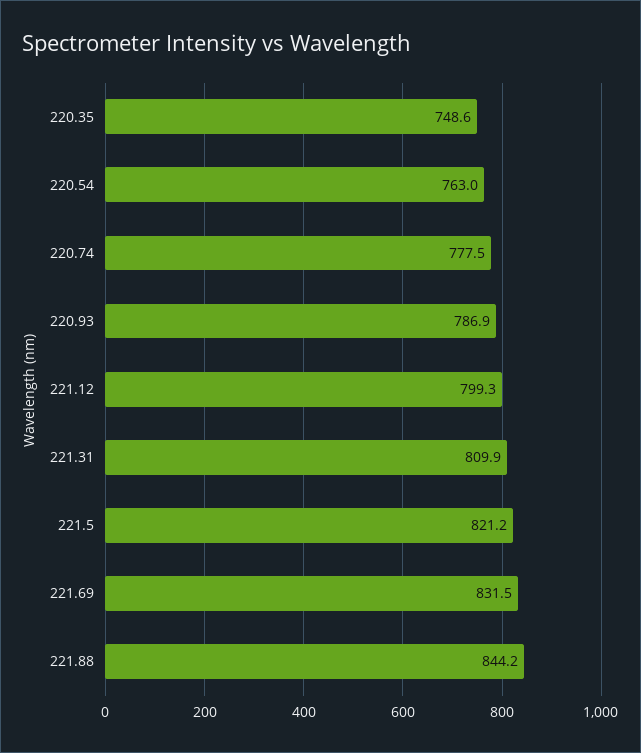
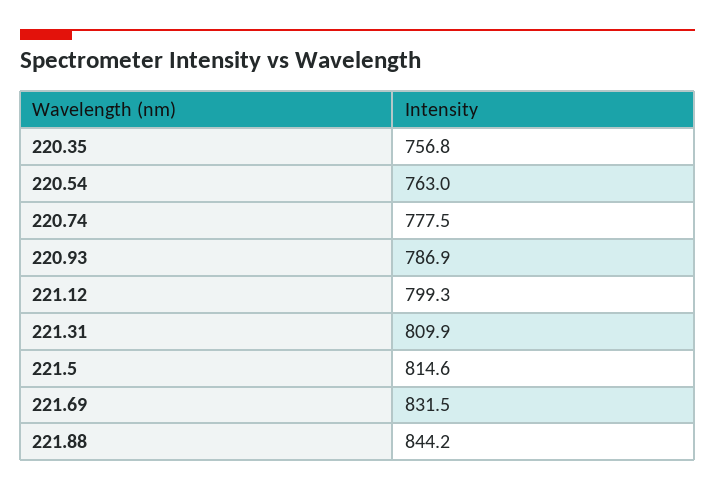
220.35: 748.6 -> 756.8
221.5: 821.2 -> 814.6

